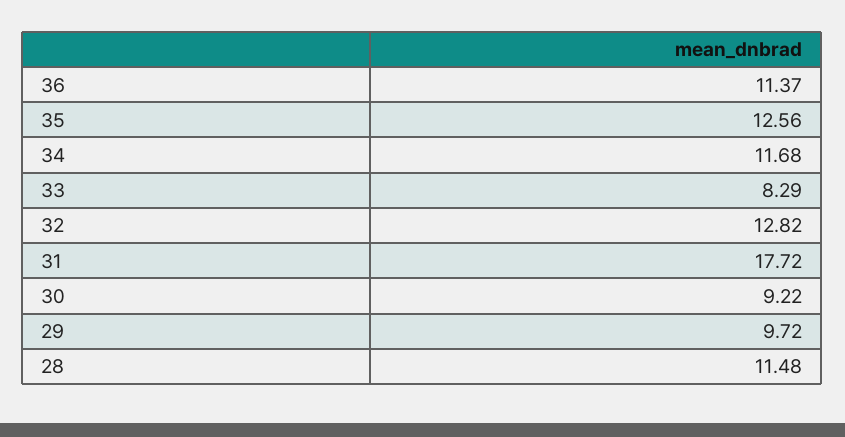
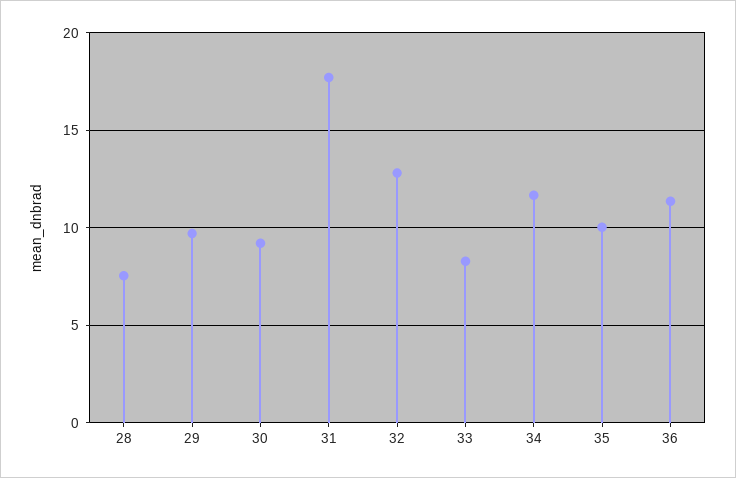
35: 12.56 -> 10
28: 11.48 -> 7.5

